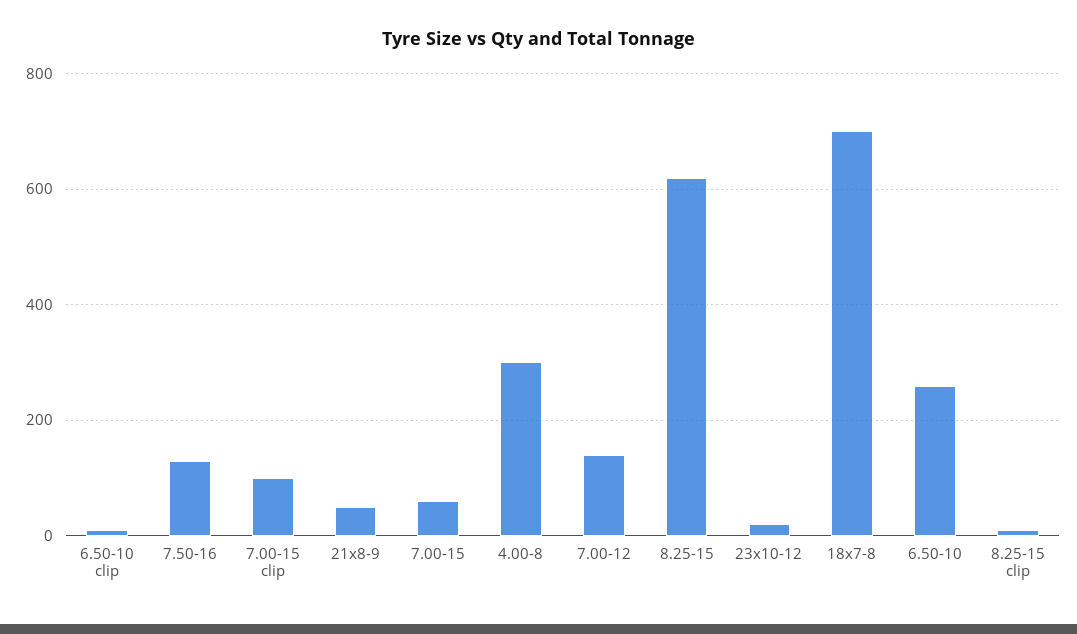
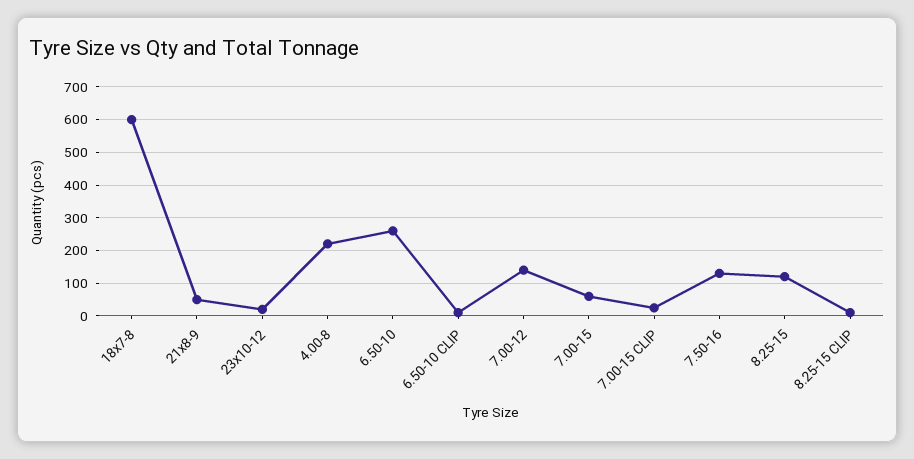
7.00-15 clip: 100 -> 20
4.00-8: 300 -> 220
8.25-15: 620 -> 120
18x7-8: 700 -> 600

